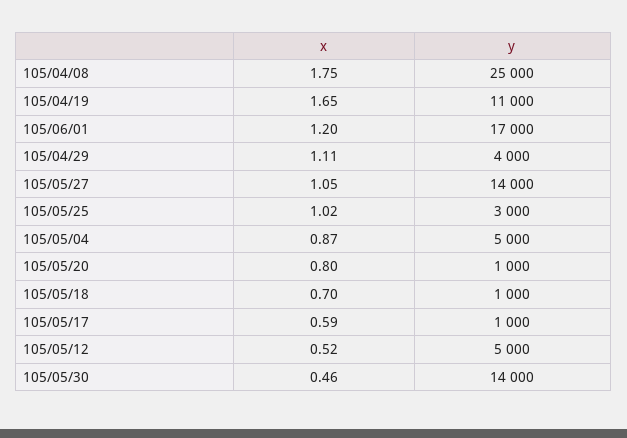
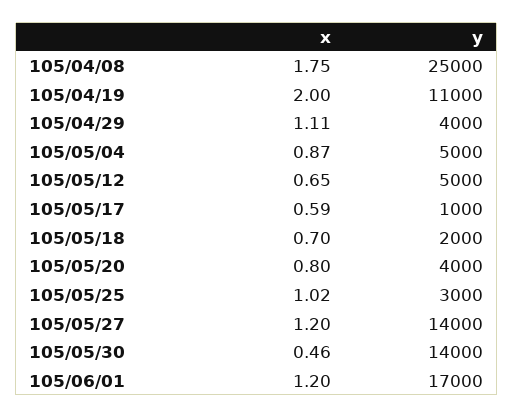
x, 105/04/19: 1.65 -> 2
x, 105/05/27: 1.05 -> 1.2
y, 105/05/20: 1000 -> 4000
y, 105/05/18: 1000 -> 2000
x, 105/05/12: 0.52 -> 0.65

